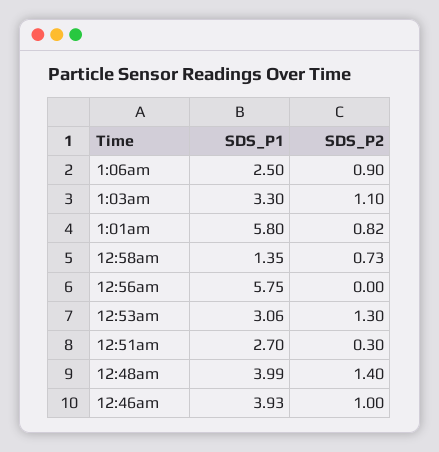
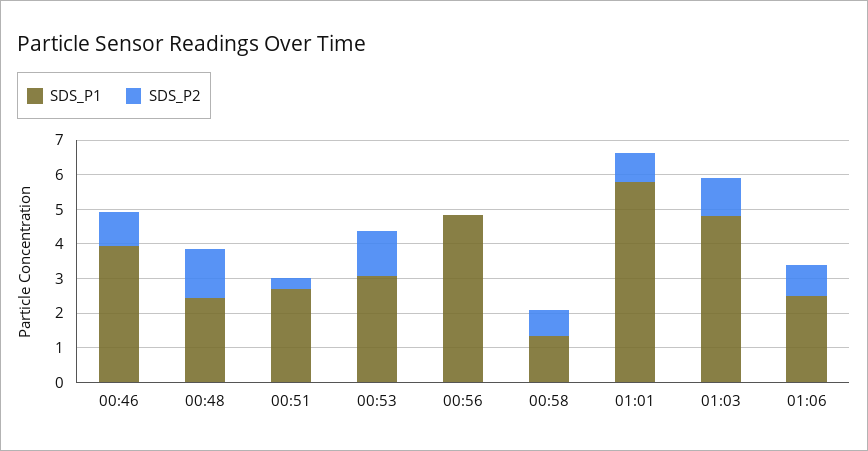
SDS_P1, 1:03am: 3.3 -> 4.75
SDS_P1, 12:56am: 5.75 -> 4.75
SDS_P1, 12:48am: 3.99 -> 2.5

